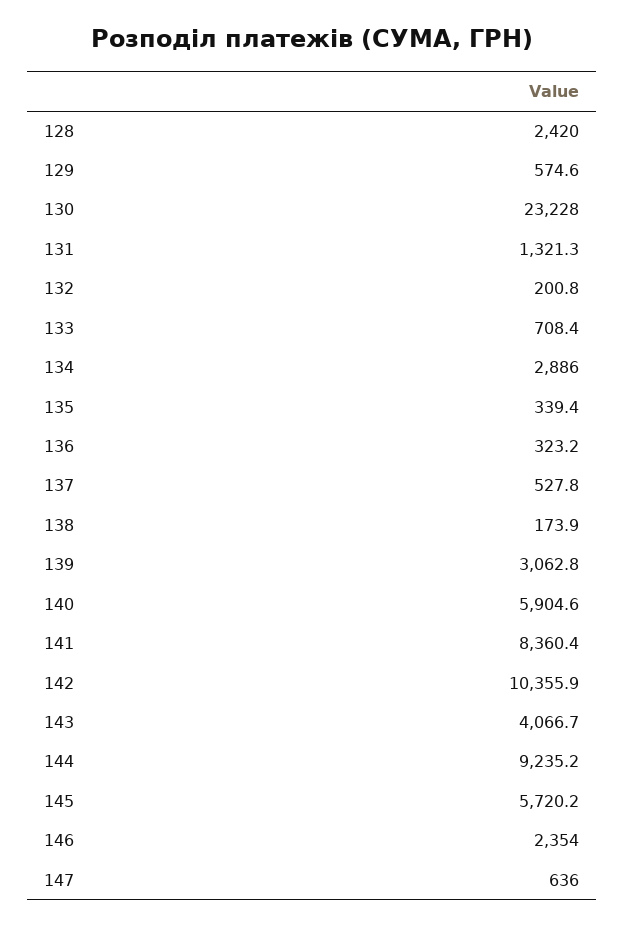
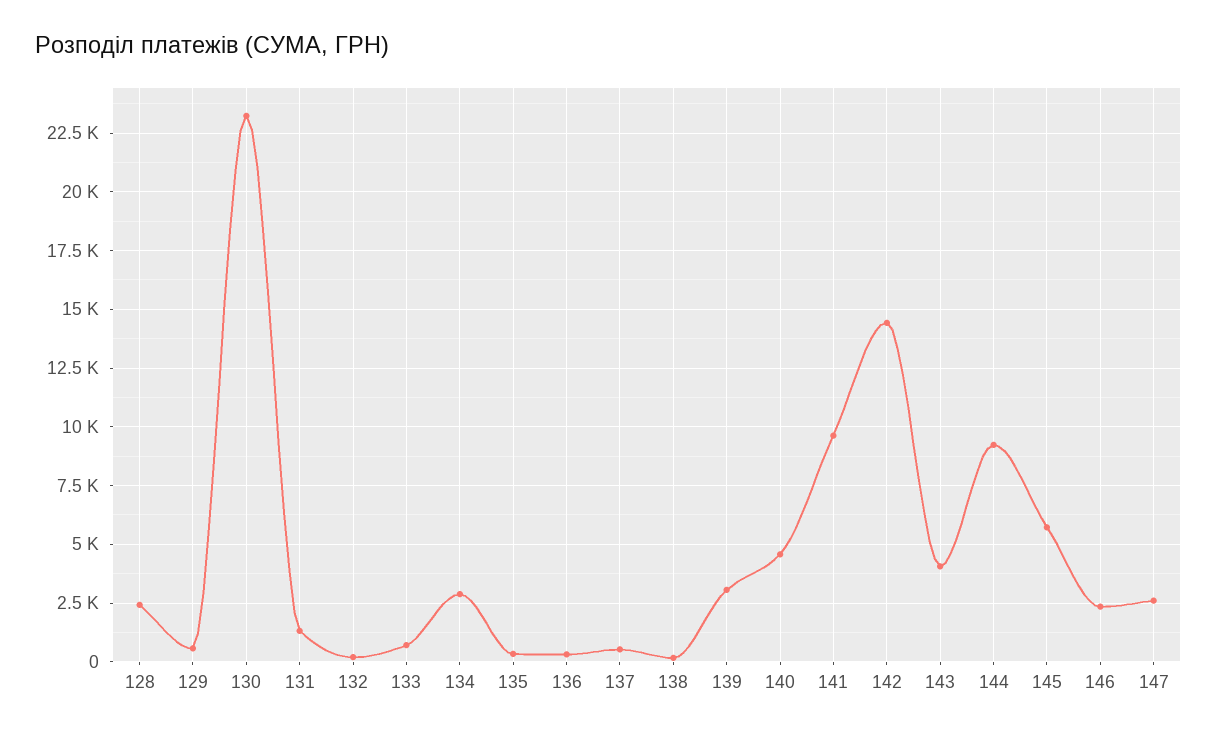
140: 5904.6 -> 4500
141: 8360.4 -> 9500
142: 10355.9 -> 14500
147: 636 -> 2500

